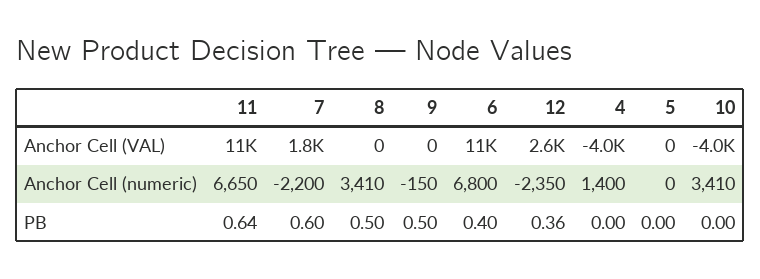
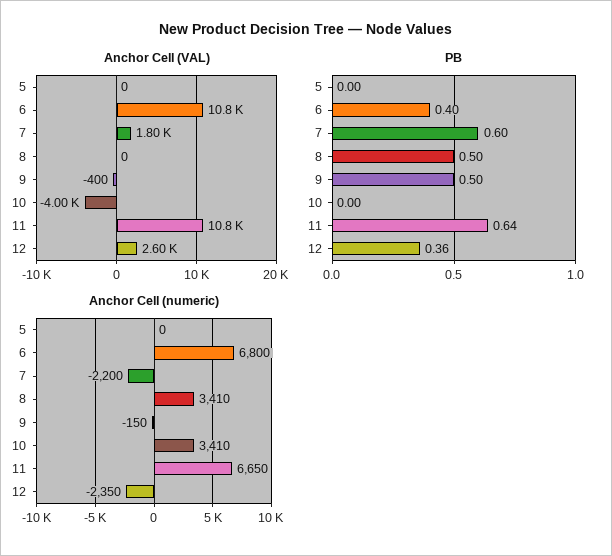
Anchor Cell (VAL), 9: 0 -> -400
Anchor Cell (VAL), 4: -4000 -> none
Anchor Cell (numeric), 4: 1400 -> none
PB, 4: 0 -> none

